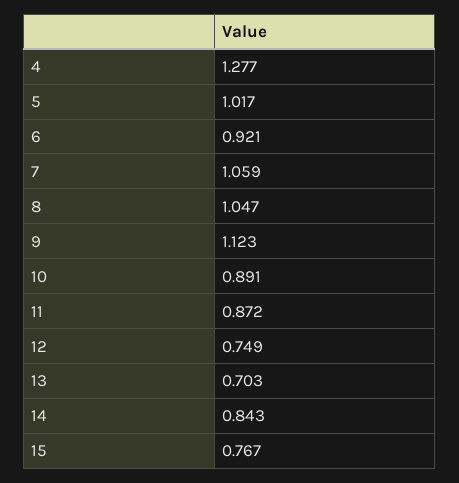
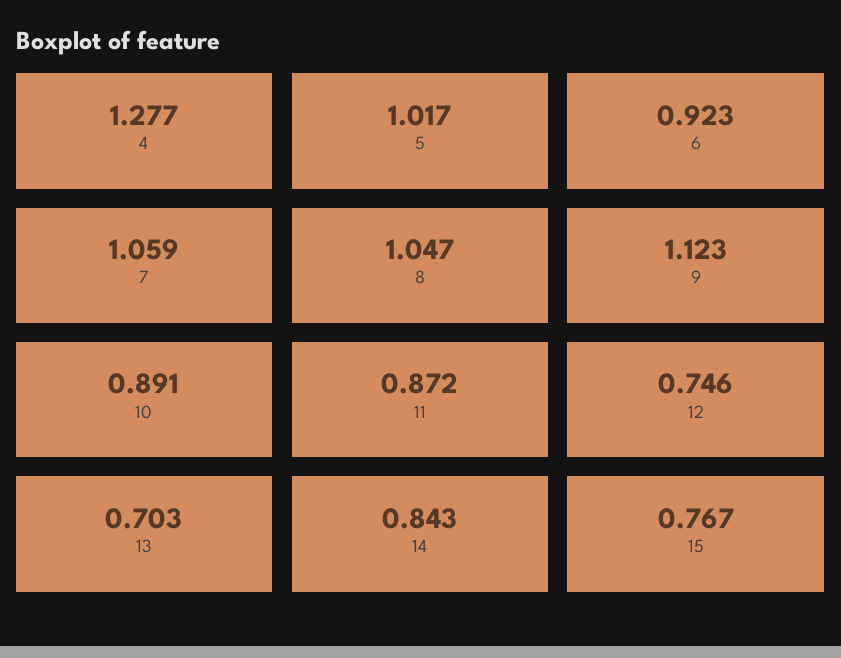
6: 0.921 -> 0.923
12: 0.749 -> 0.746

